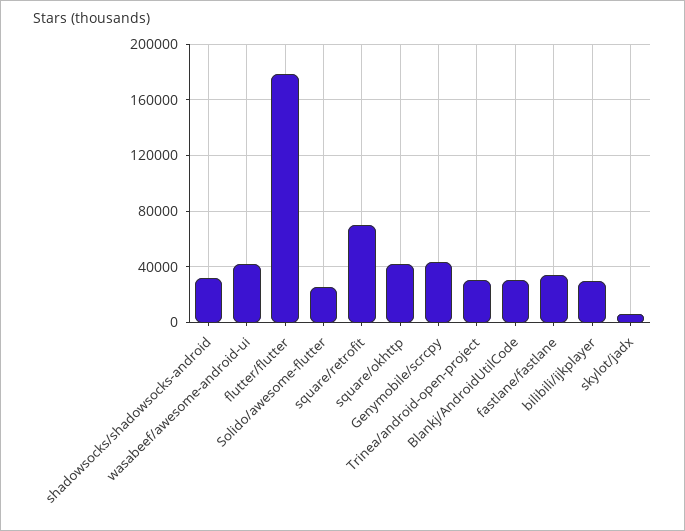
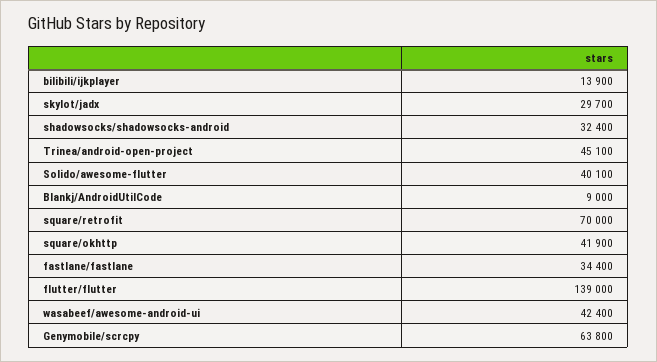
flutter/flutter: 180000 -> 139000
Solido/awesome-flutter: 25000 -> 40100
Genymobile/scrcpy: 45000 -> 63800
Trinea/android-open-project: 30000 -> 45100
Blankj/AndroidUtilCode: 30000 -> 9000
bilibili/ijkplayer: 30000 -> 13900
skylot/jadx: 5000 -> 29700

